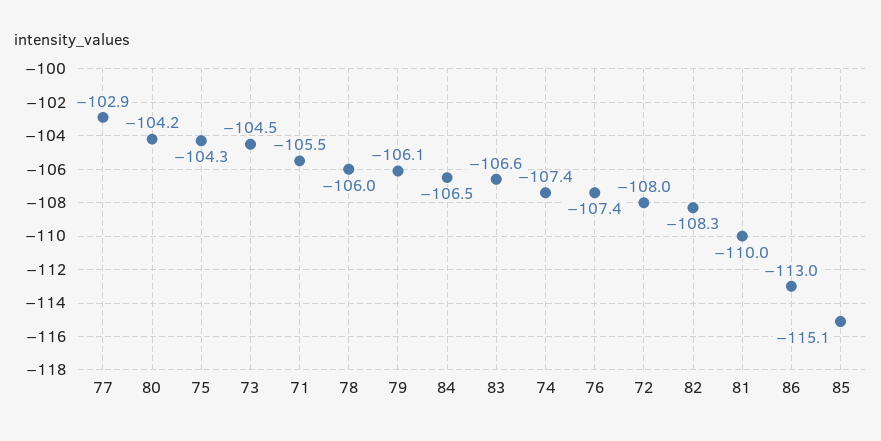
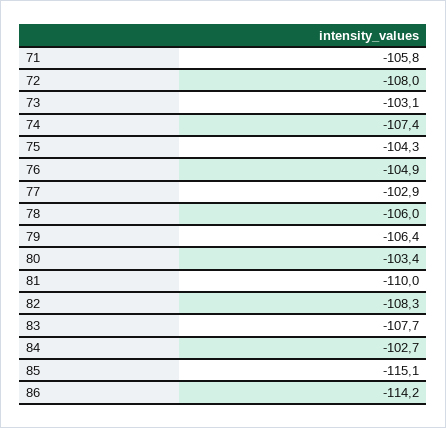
80: -104.2 -> -103.4
73: -104.5 -> -103.1
71: -105.5 -> -105.8
79: -106.1 -> -106.4
84: -106.5 -> -102.7
83: -106.6 -> -107.7
76: -107.4 -> -104.9
86: -113 -> -114.2

